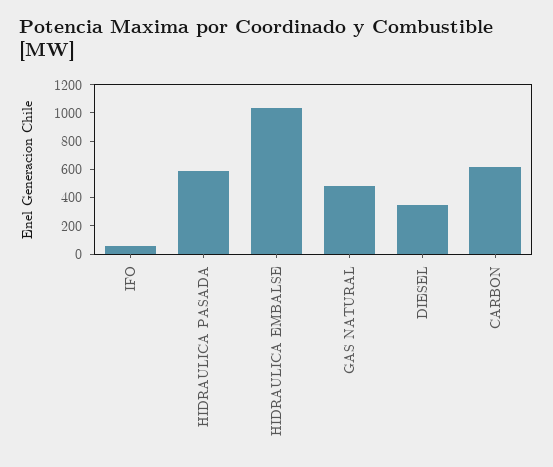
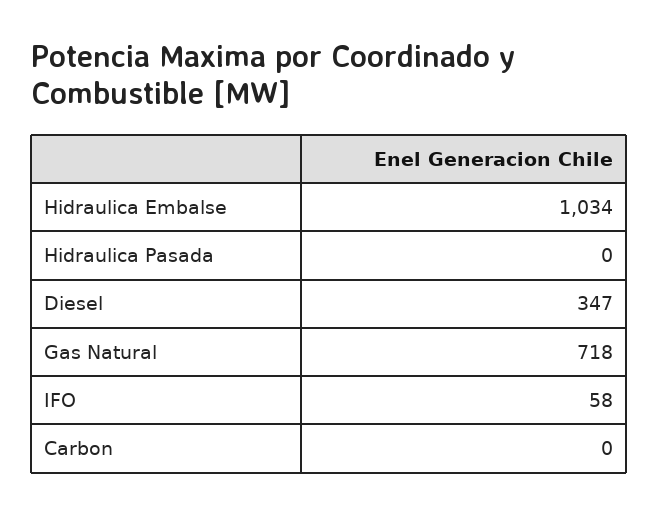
HIDRAULICA PASADA: 600 -> 0
GAS NATURAL: 500 -> 718
CARBON: 600 -> 0

